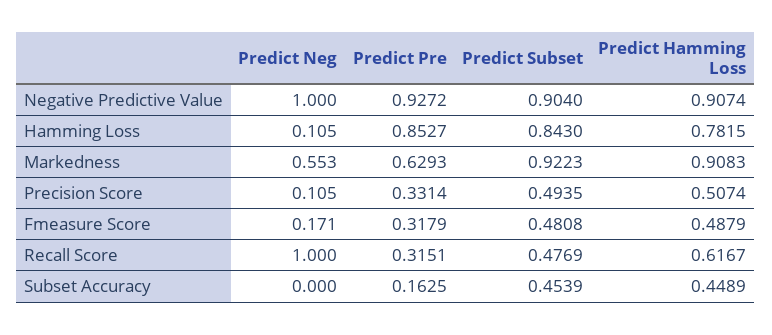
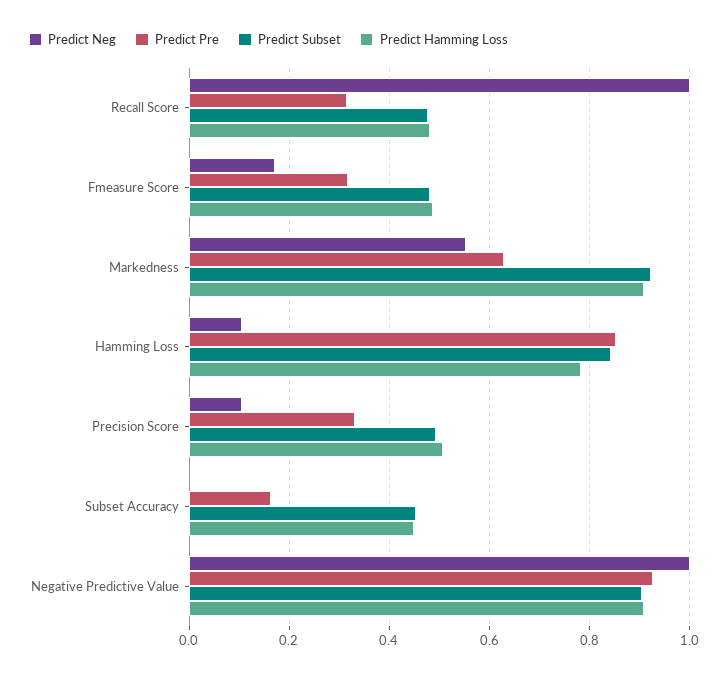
Predict Hamming Loss, Recall Score: 0.6167 -> 0.48

